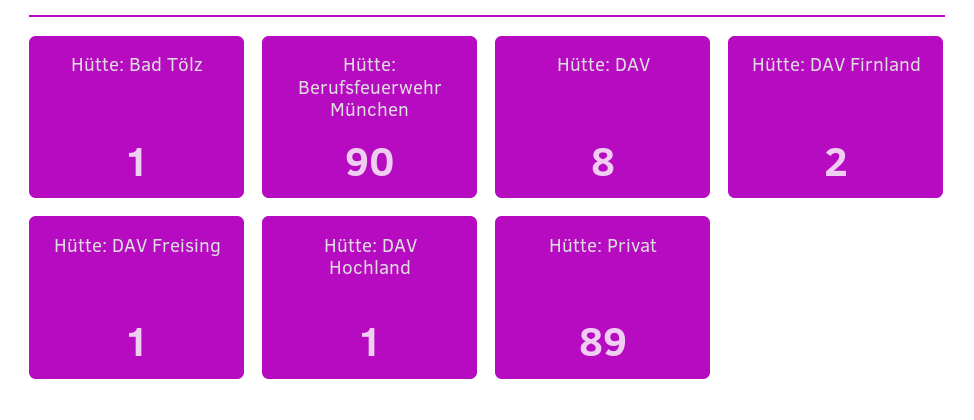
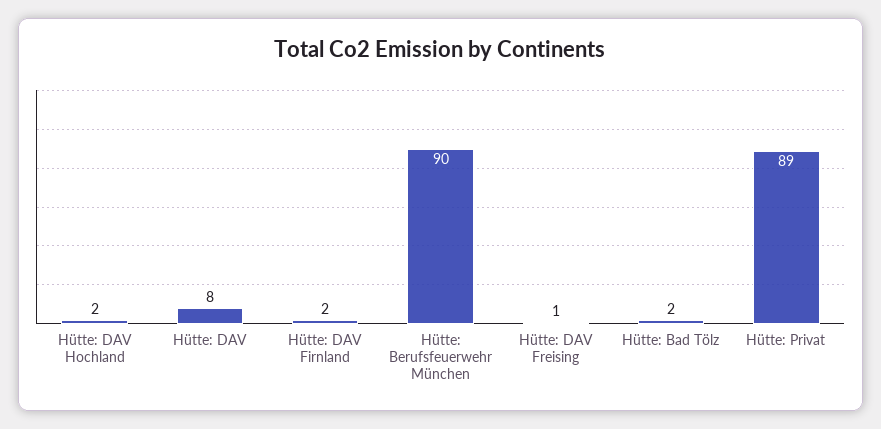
Hütte: Bad Tölz: 1 -> 2
Hütte: DAV Hochland: 1 -> 2

